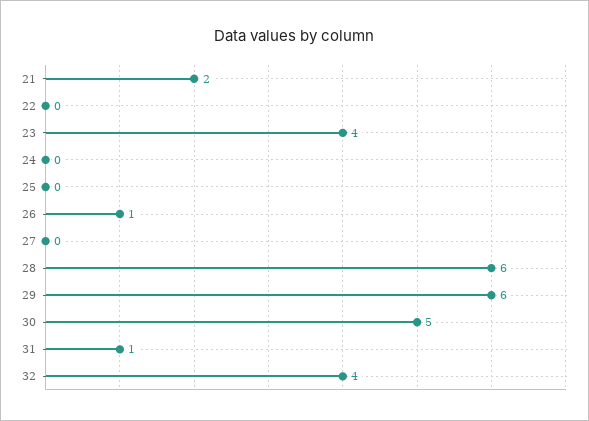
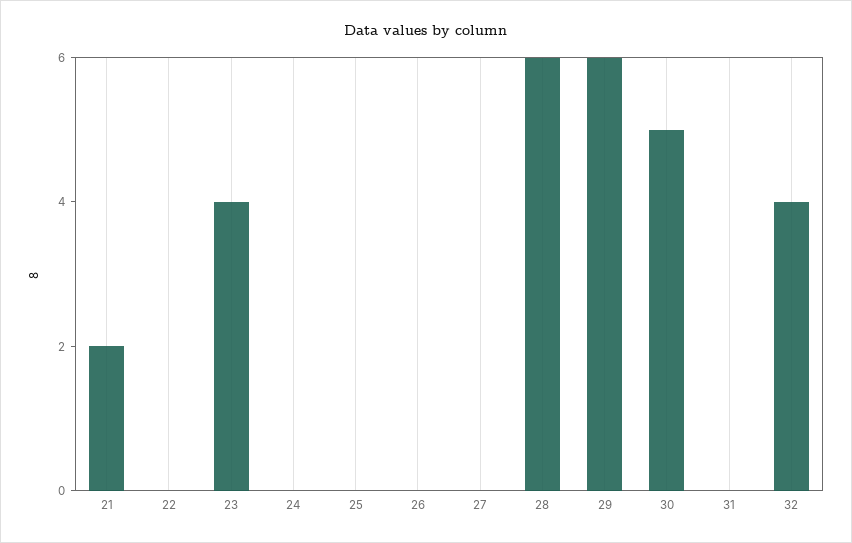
26: 1 -> 0
31: 1 -> 0

